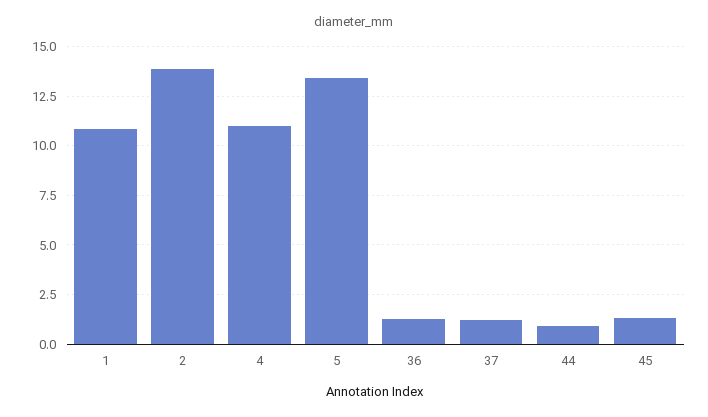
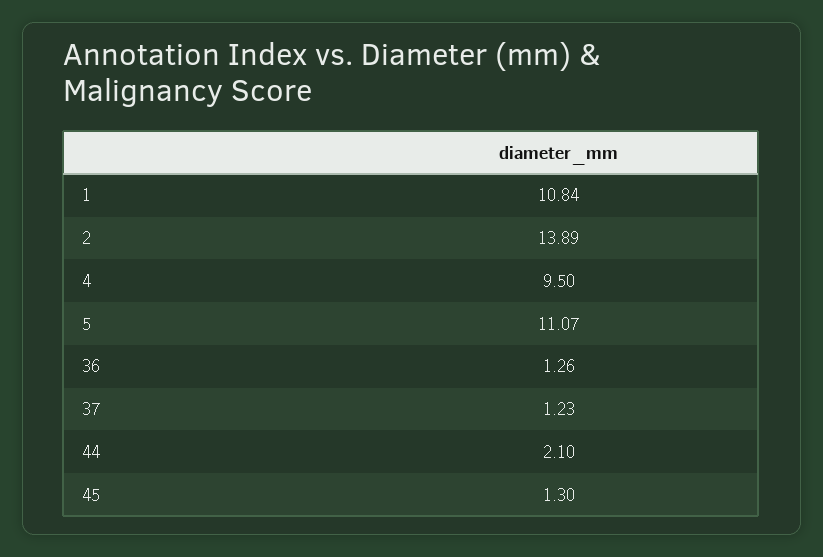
4: 11 -> 9.5
5: 13.5 -> 11.07
44: 1 -> 2.1

